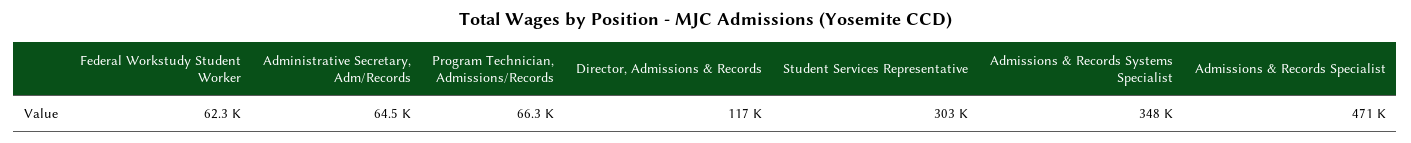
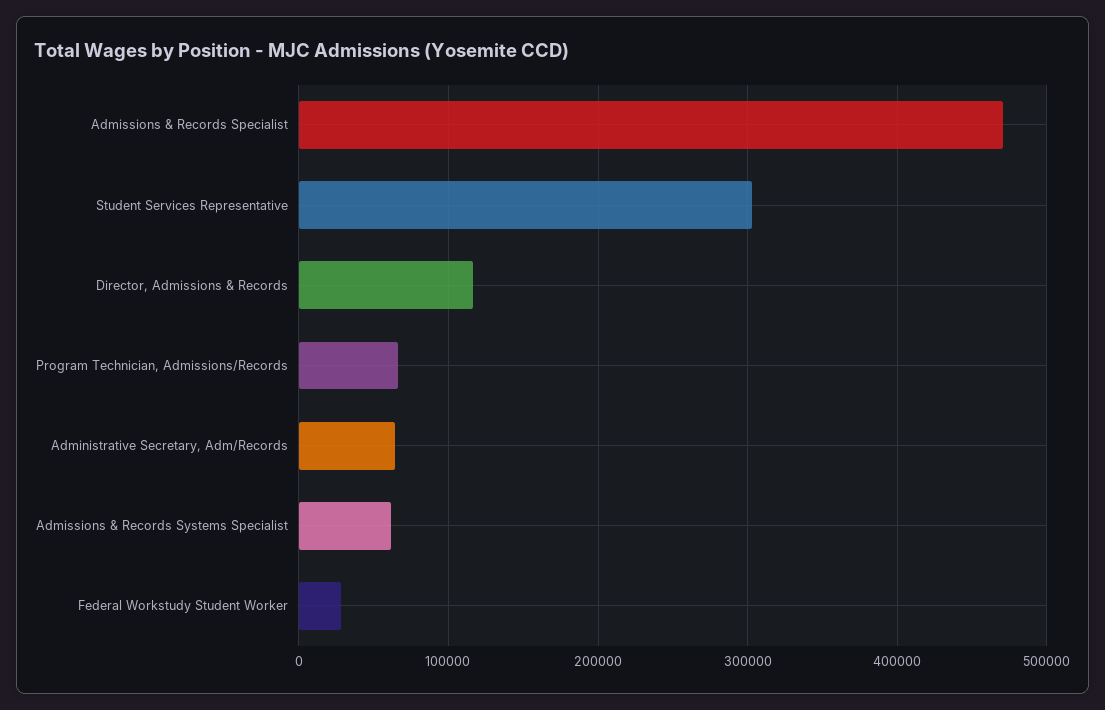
Federal Workstudy Student Worker: 62300 -> 30000
Admissions & Records Systems Specialist: 348000 -> 60000

